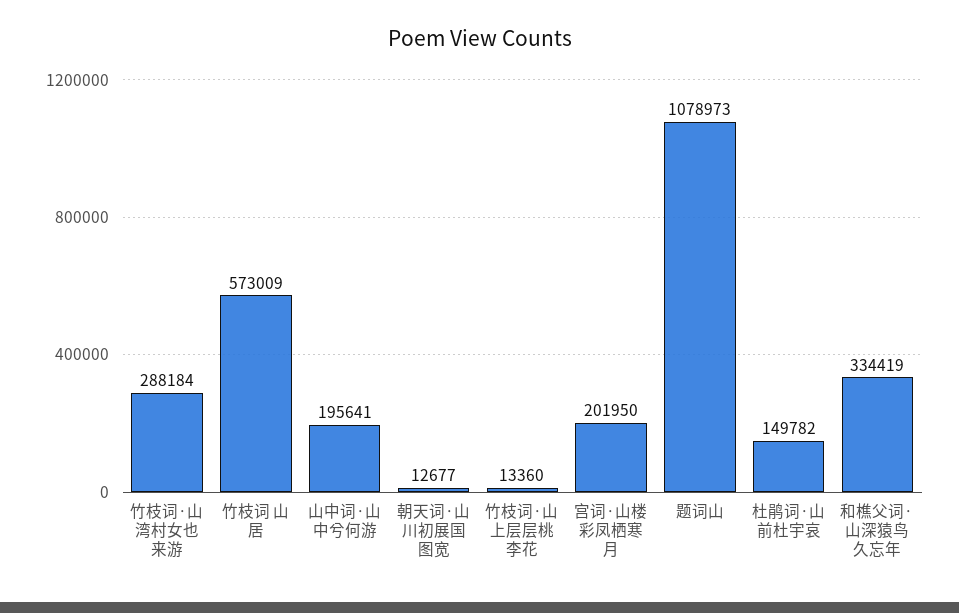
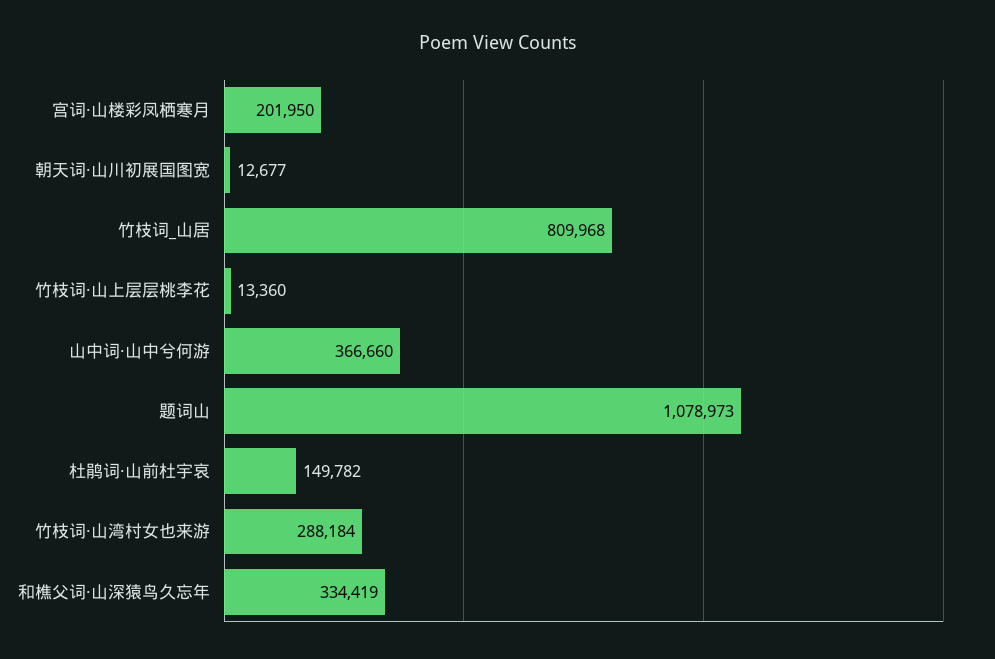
竹枝词 山居: 573009 -> 809968
山中词·山中兮何游: 195641 -> 366660

